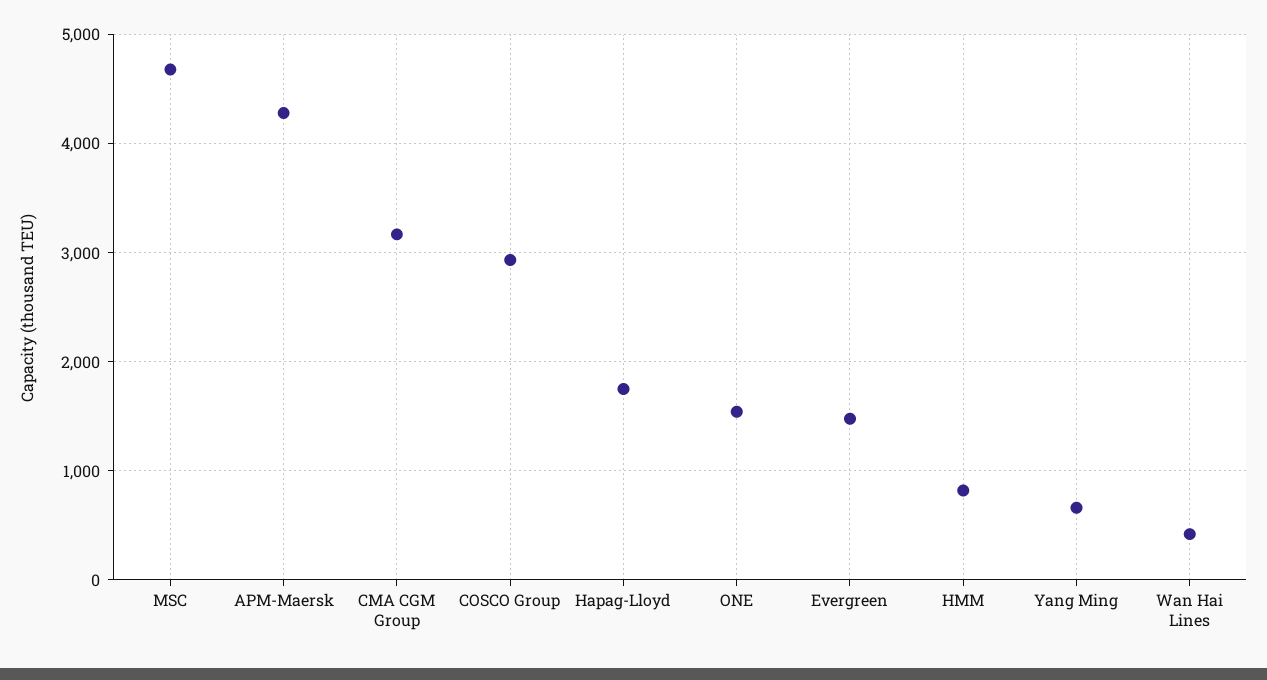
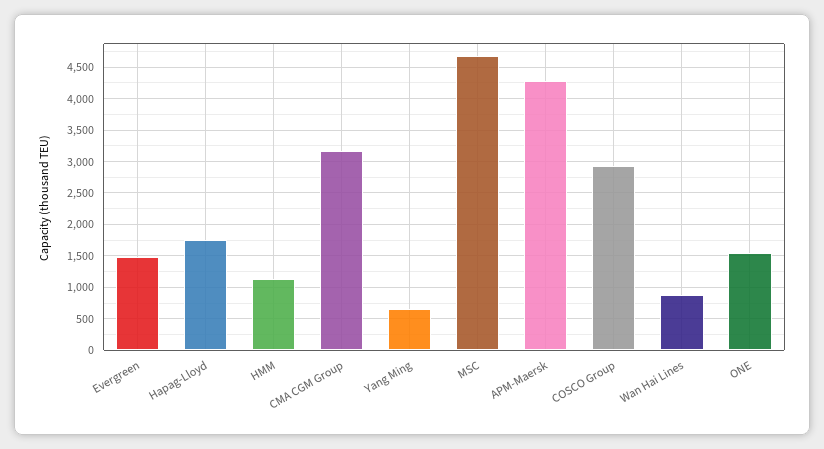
HMM: 800 -> 1100
Wan Hai Lines: 400 -> 900

